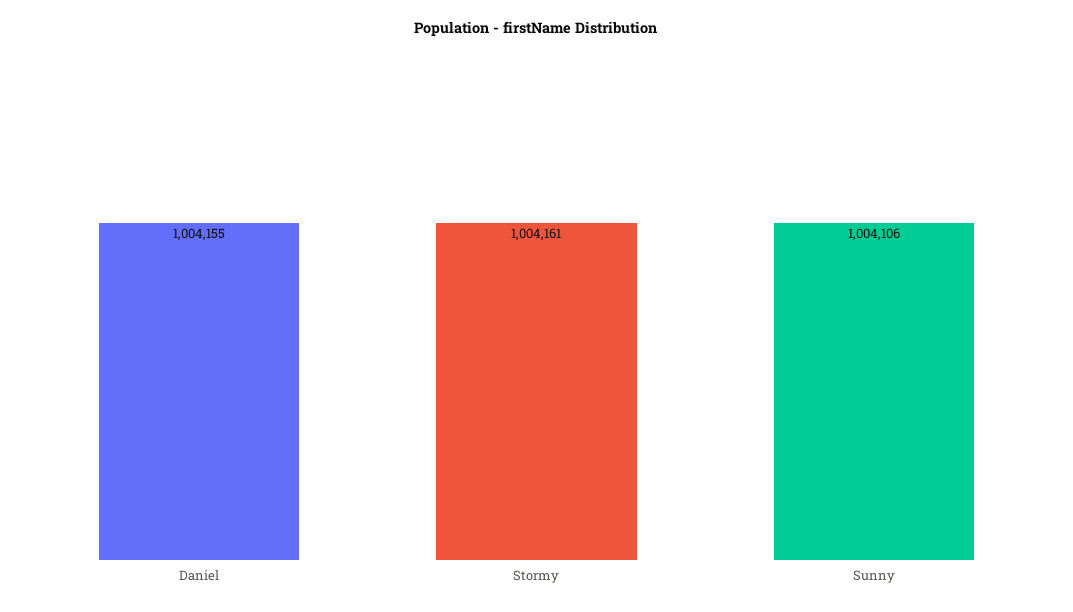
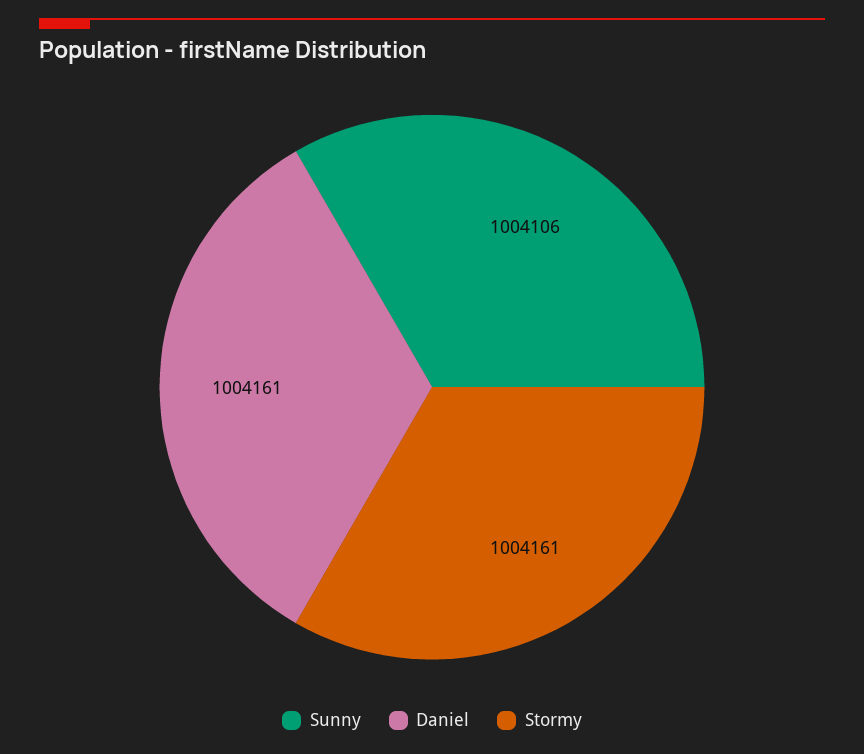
Daniel: 1004155 -> 1004161

